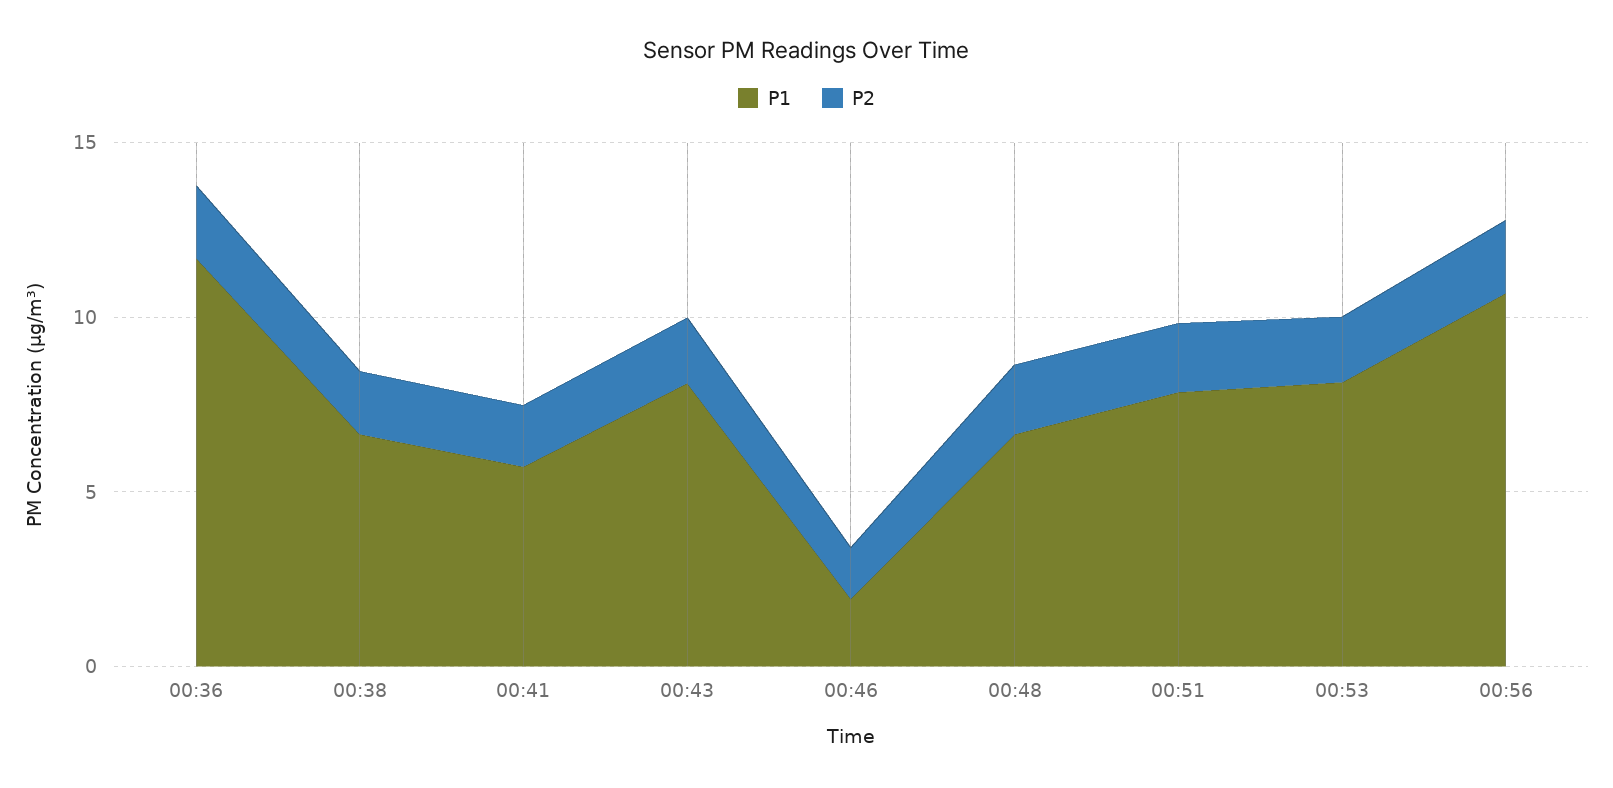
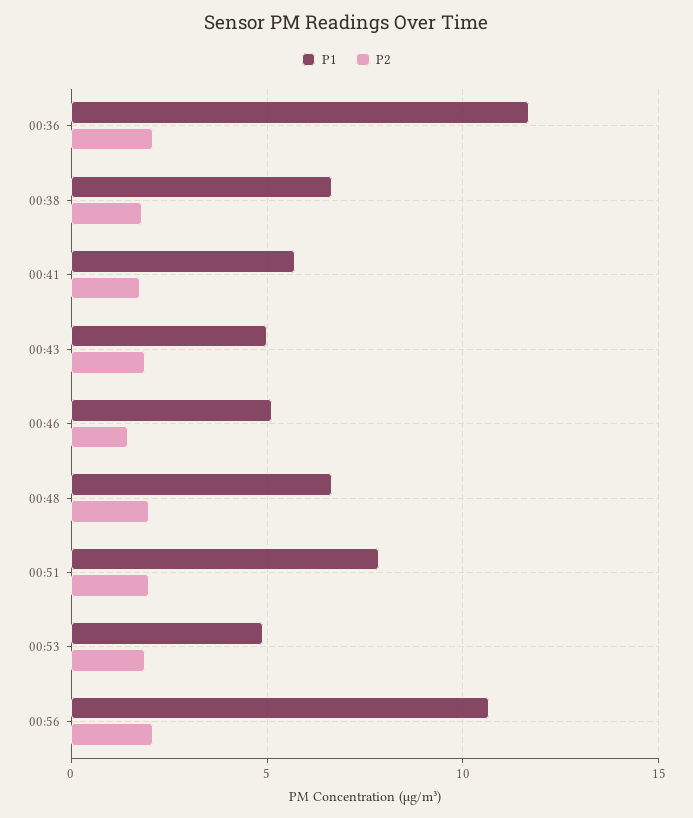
P1, 00:43: 8 -> 5
P1, 00:46: 2 -> 5
P1, 00:53: 8 -> 5

